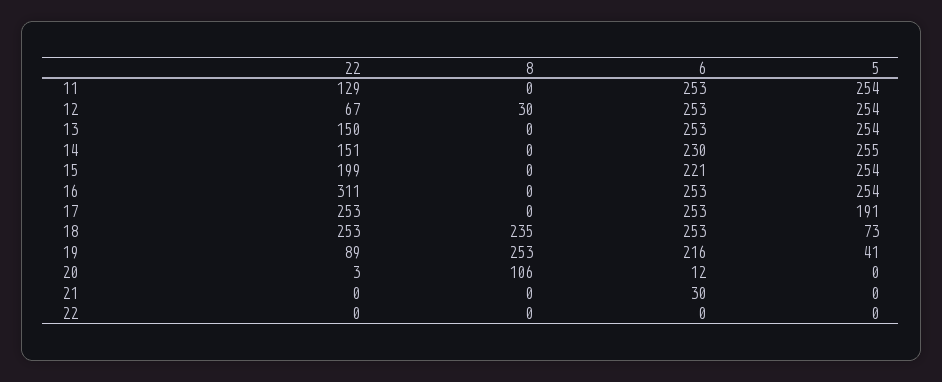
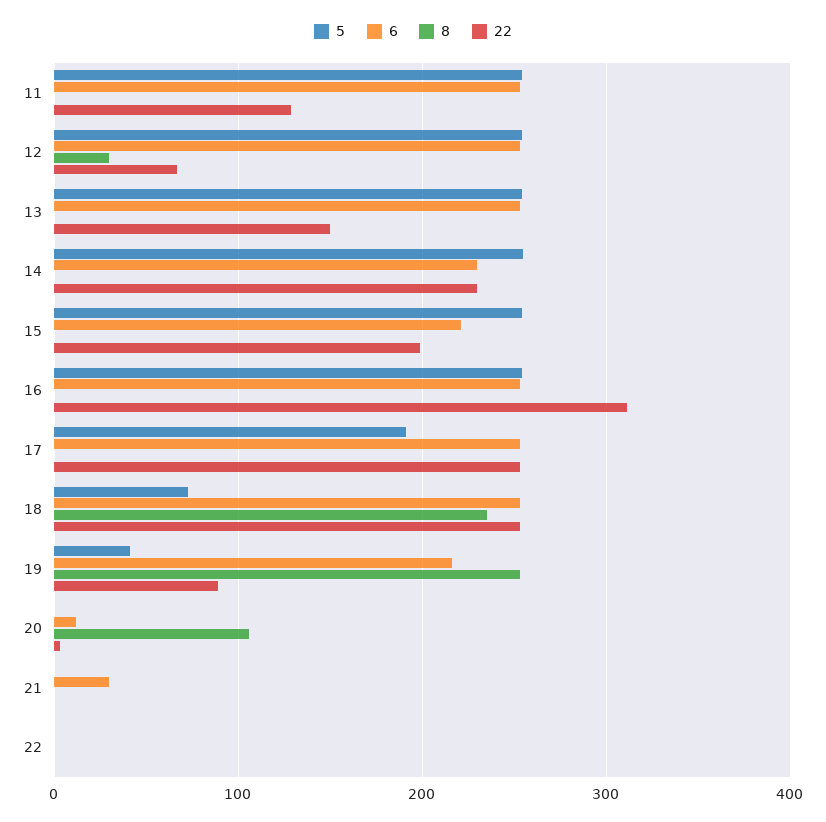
22, 14: 151 -> 230

